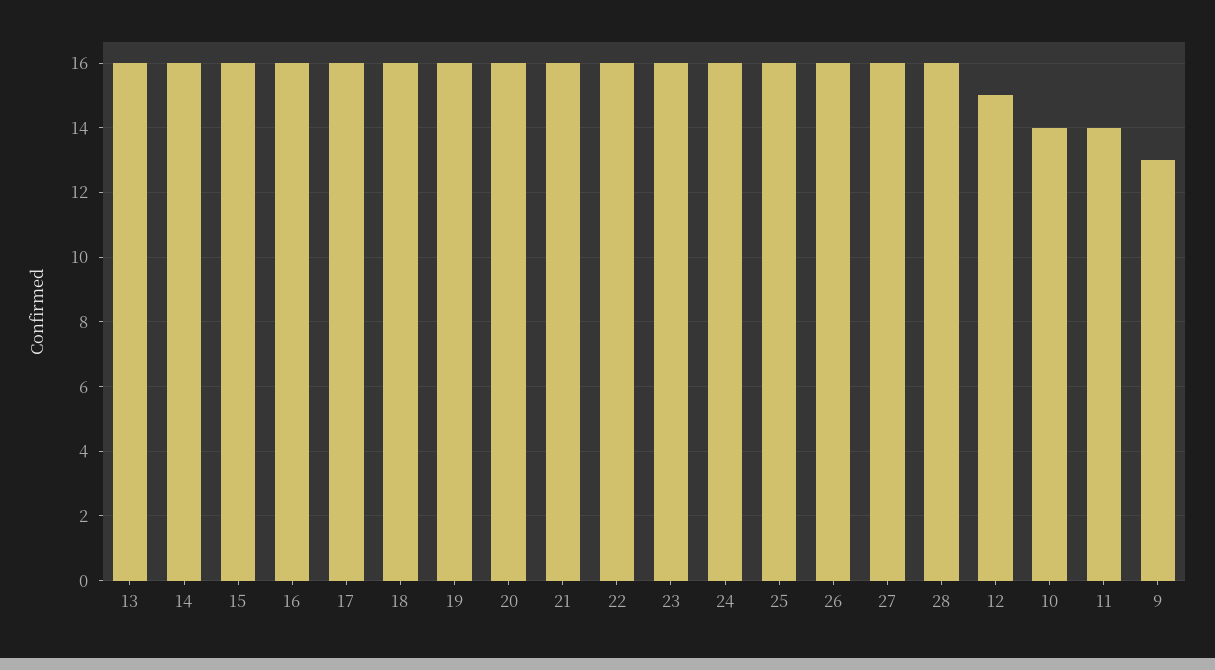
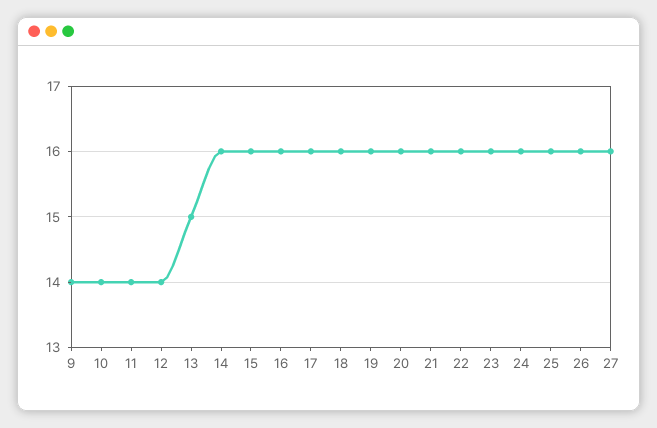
13: 16 -> 15
28: 16 -> none
12: 15 -> 14
9: 13 -> 14

